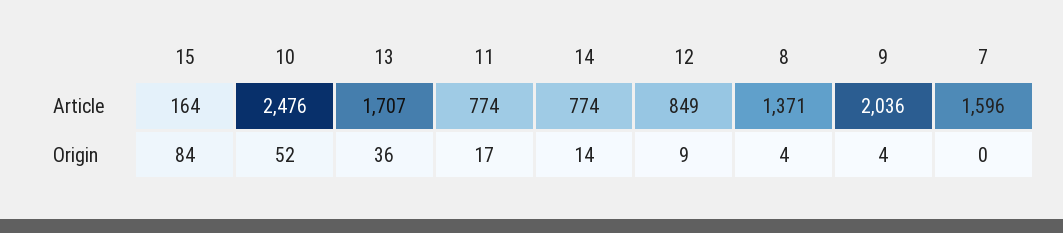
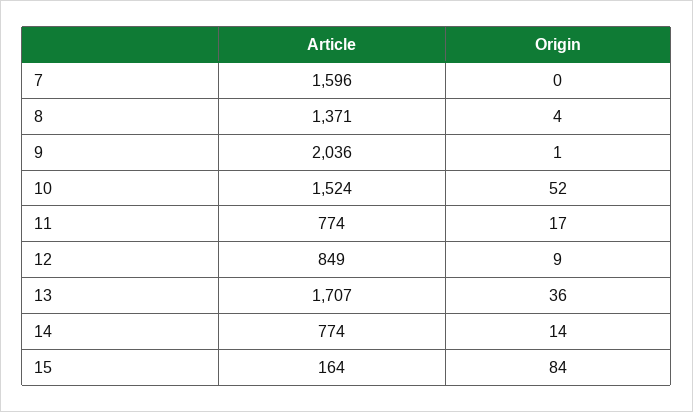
10, Article: 2476 -> 1524
9, Origin: 4 -> 1

